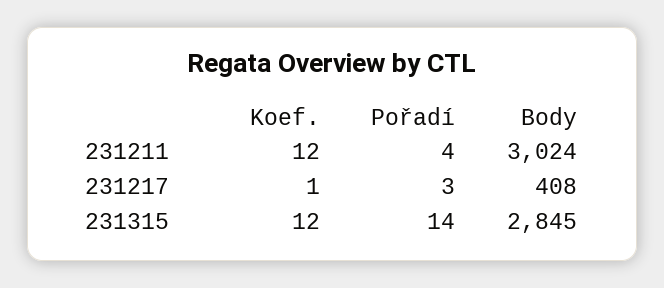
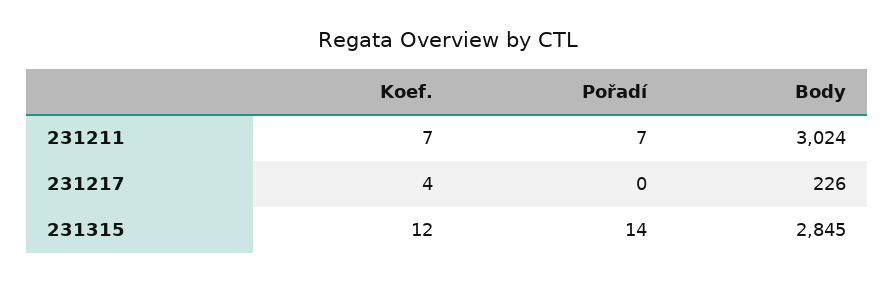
Koef., 231211: 12 -> 7
Pořadí, 231211: 4 -> 7
Koef., 231217: 1 -> 4
Pořadí, 231217: 3 -> 0
Body, 231217: 408 -> 226

